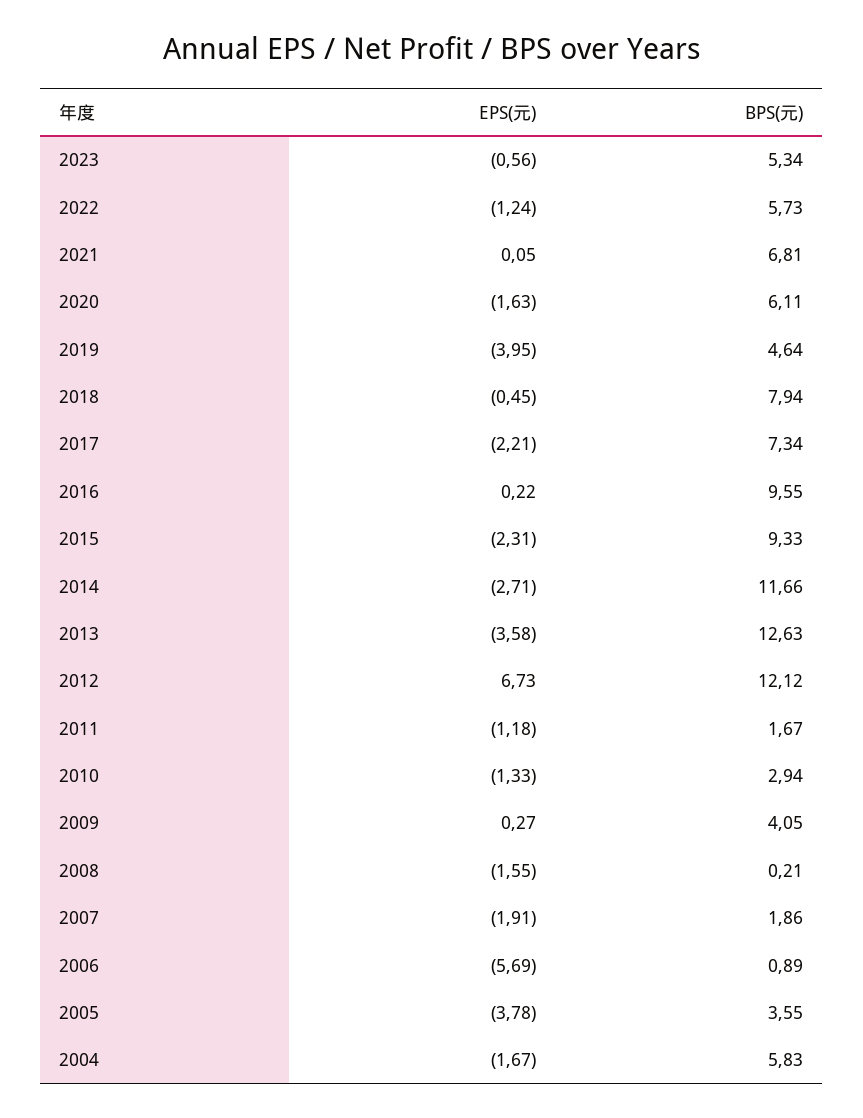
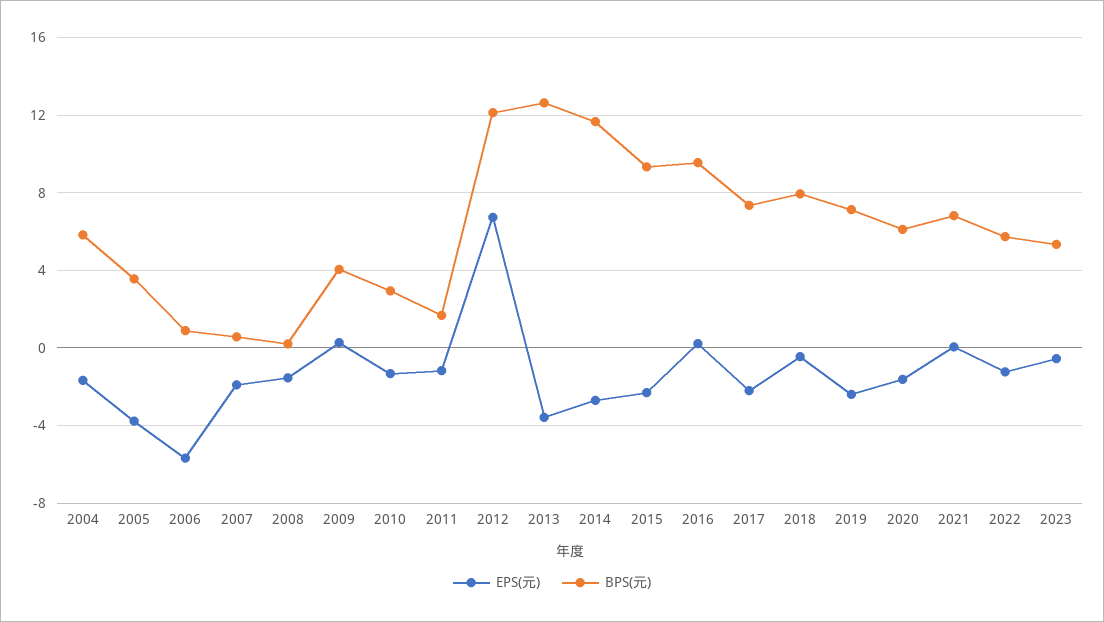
EPS(元), 2019: -3.95 -> -2.5
BPS(元), 2019: 4.64 -> 7
BPS(元), 2007: 1.86 -> 0.5

